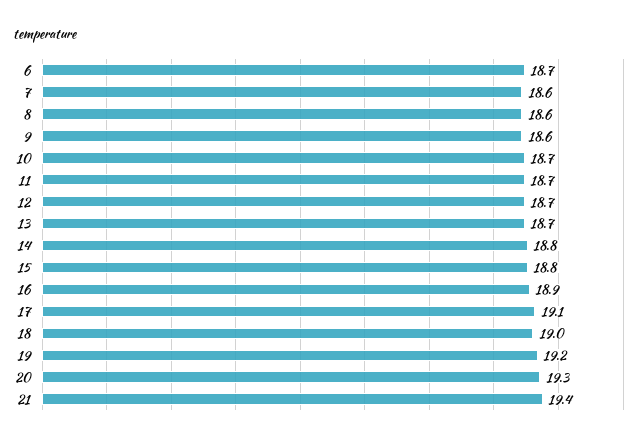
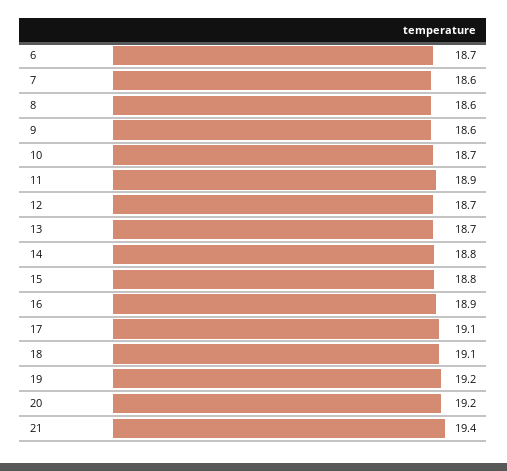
11: 18.7 -> 18.9
18: 19 -> 19.1
20: 19.3 -> 19.2

